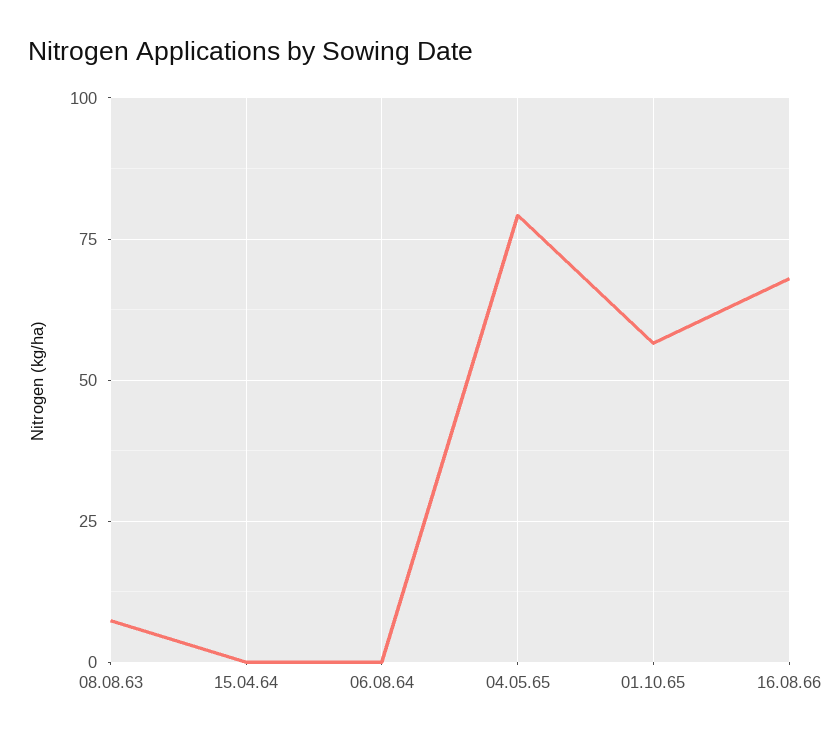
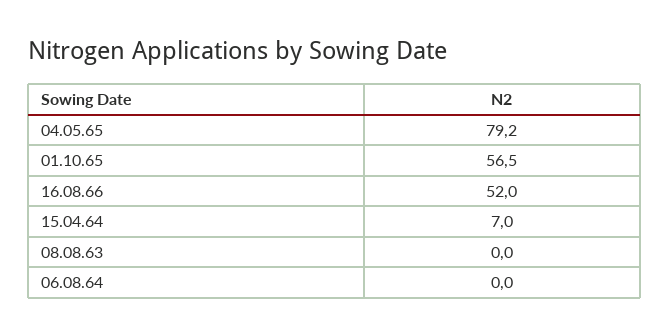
08.08.63: 7.5 -> 0
15.04.64: 0 -> 7
16.08.66: 67.5 -> 52

